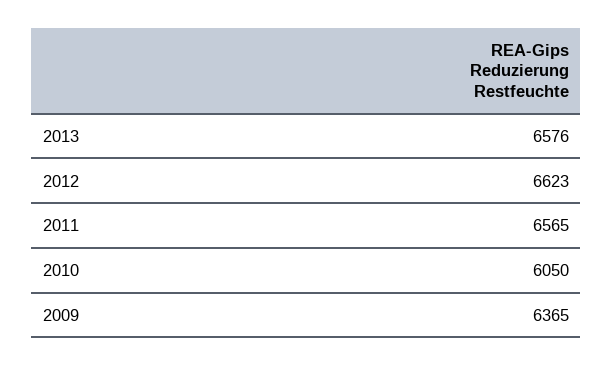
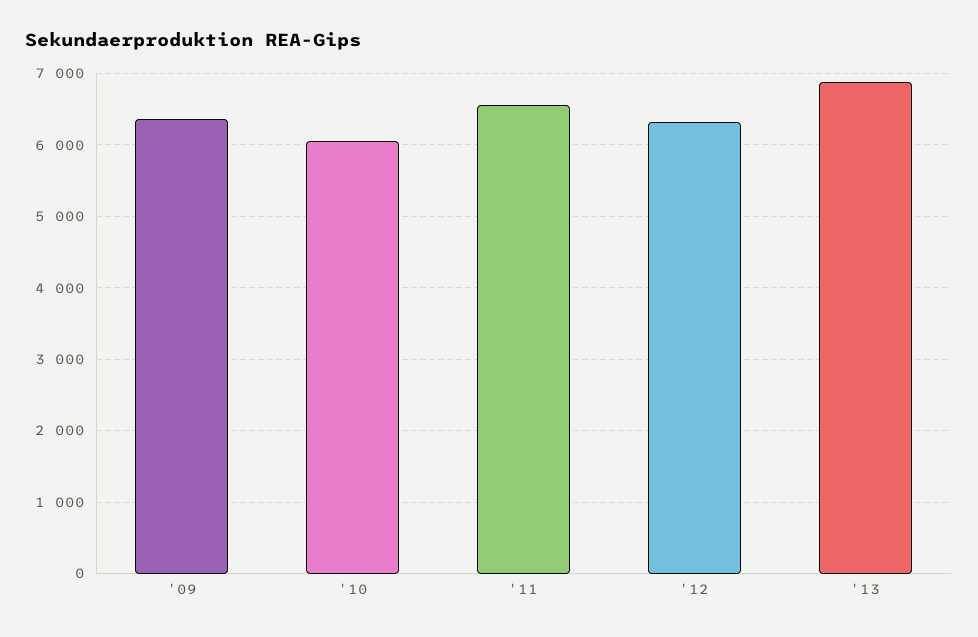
2013: 6576 -> 6900
2012: 6623 -> 6300

